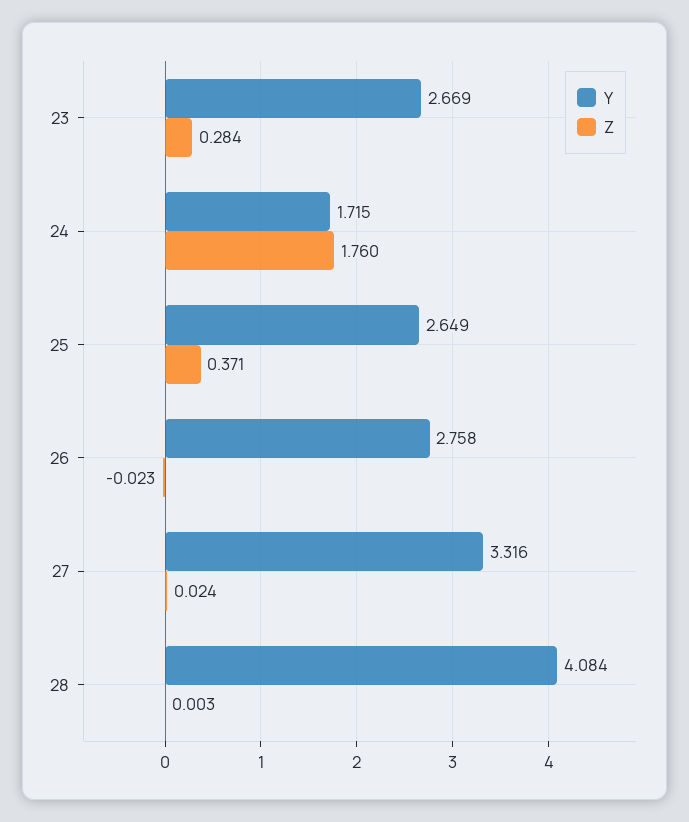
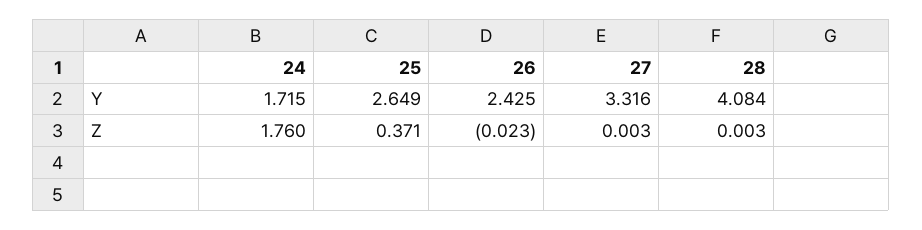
Y, 23: 2.669 -> none
Z, 23: 0.284 -> none
Y, 26: 2.758 -> 2.425
Z, 27: 0.024 -> 0.003

